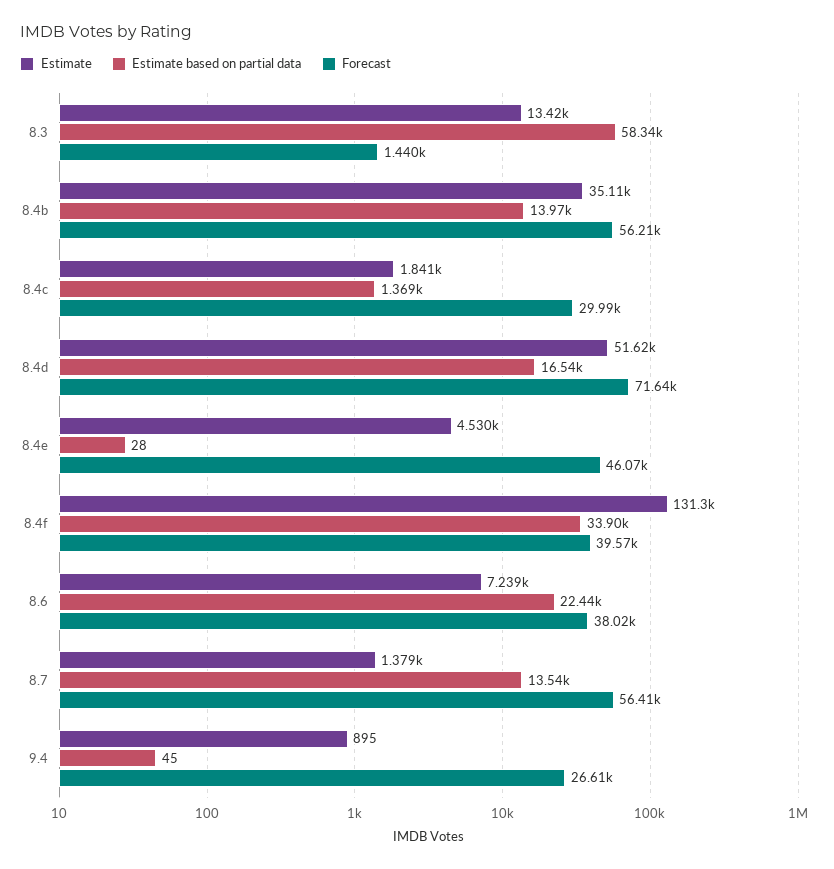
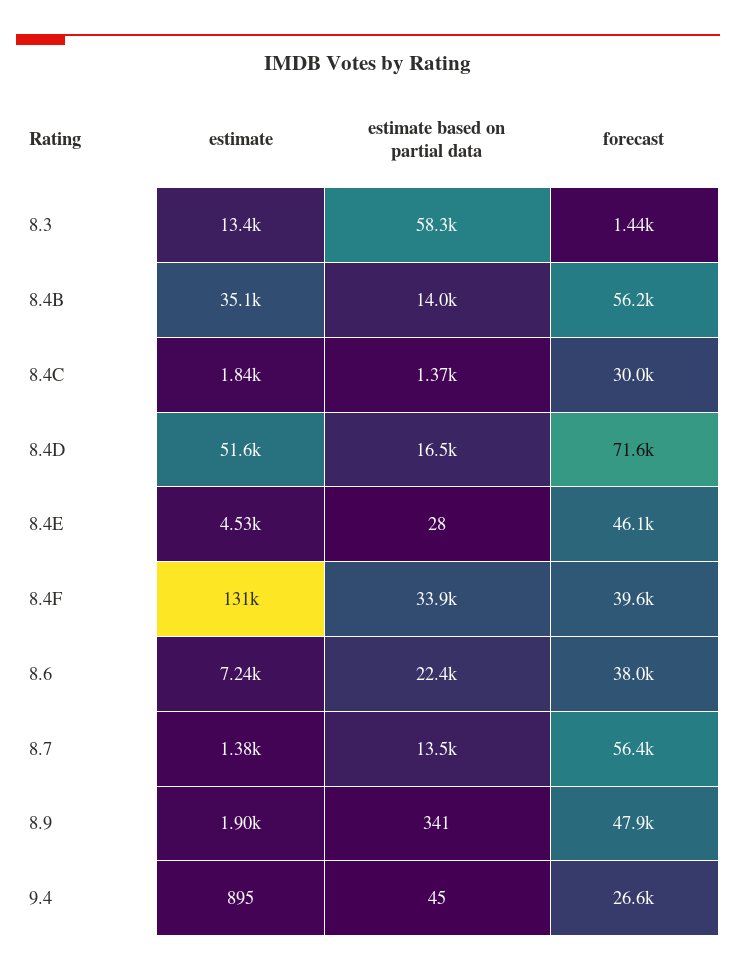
Estimate, 8.9: none -> 1900
Estimate based on partial data, 8.9: none -> 341
Forecast, 8.9: none -> 47900

